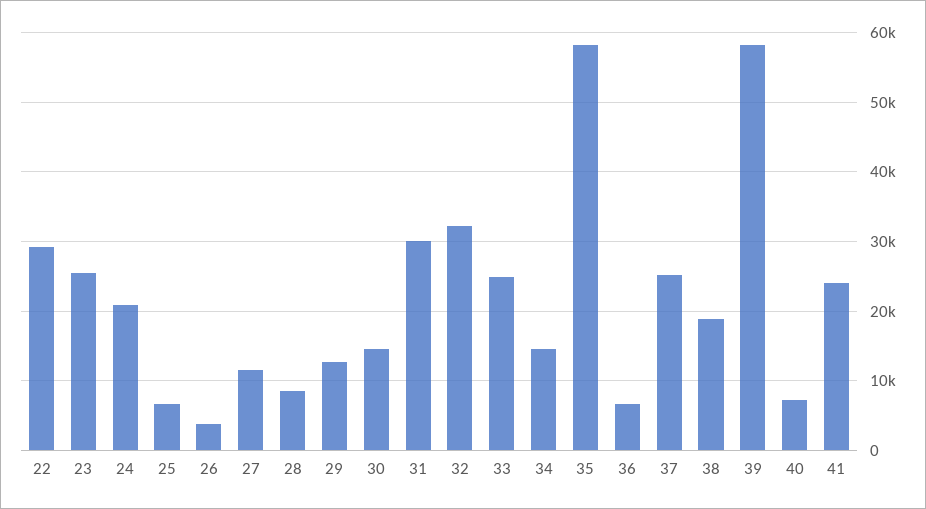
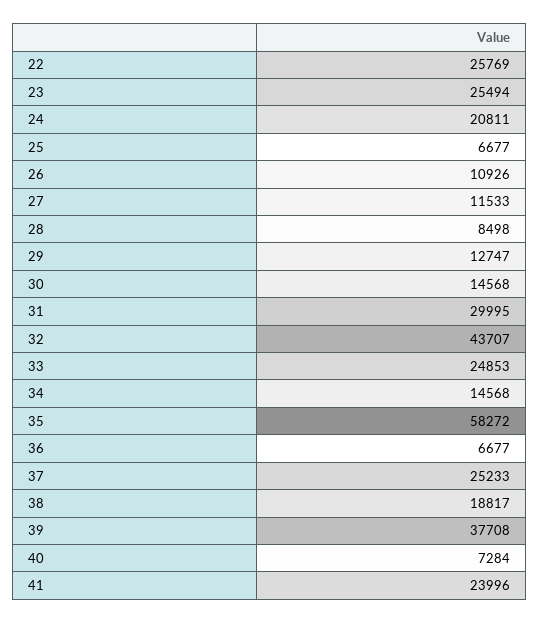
22: 29000 -> 25769
26: 4000 -> 10926
32: 32000 -> 43707
39: 58000 -> 37708

